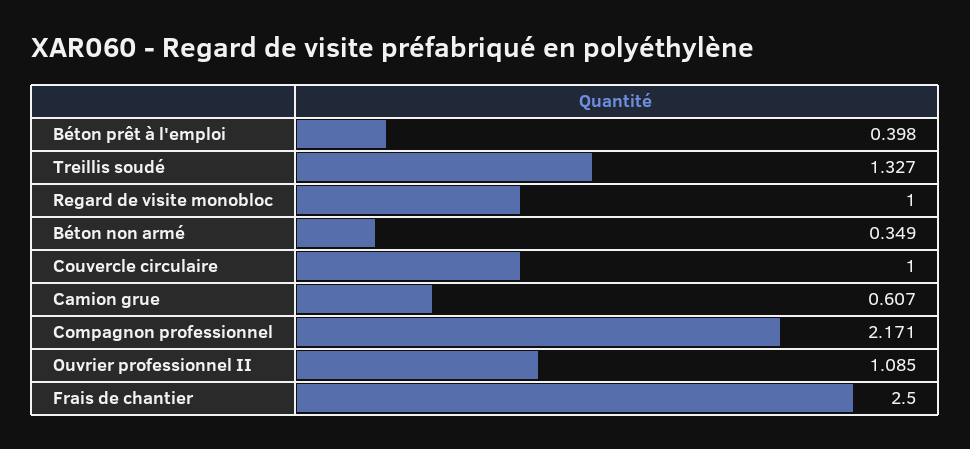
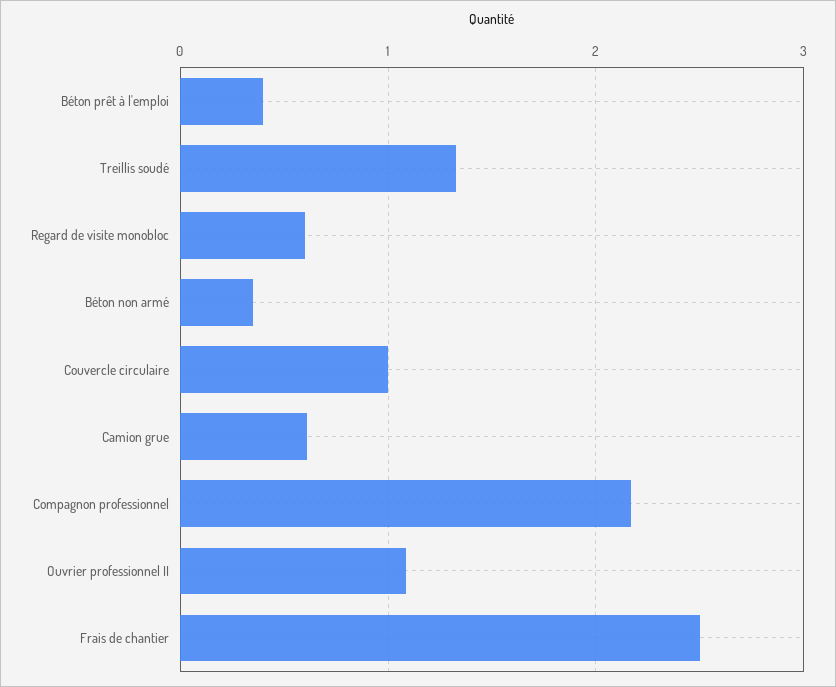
Regard de visite monobloc: 1 -> 0.6

